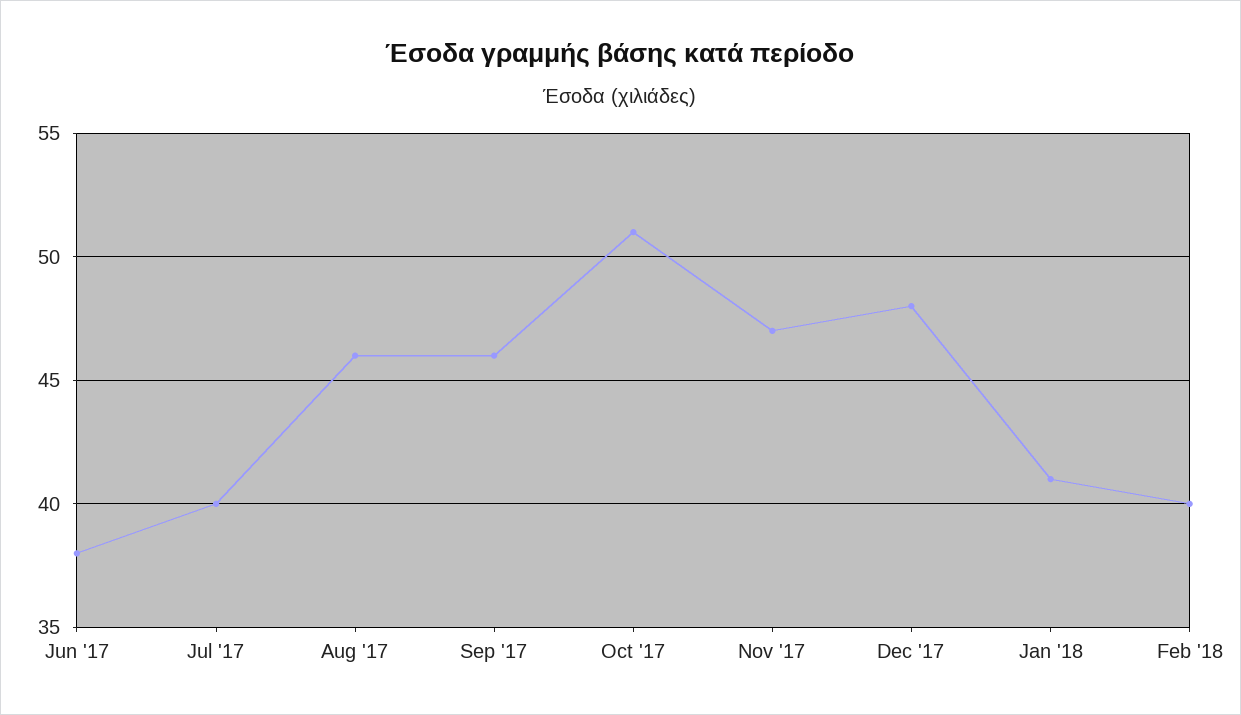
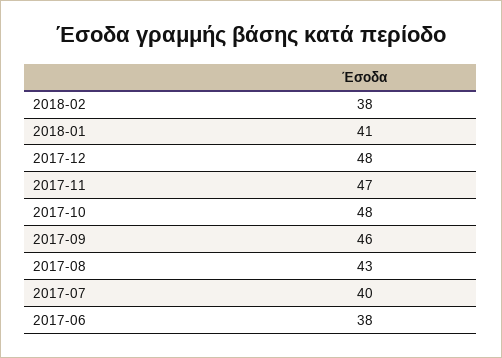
Aug '17: 46 -> 43
Oct '17: 51 -> 48
Feb '18: 40 -> 38

